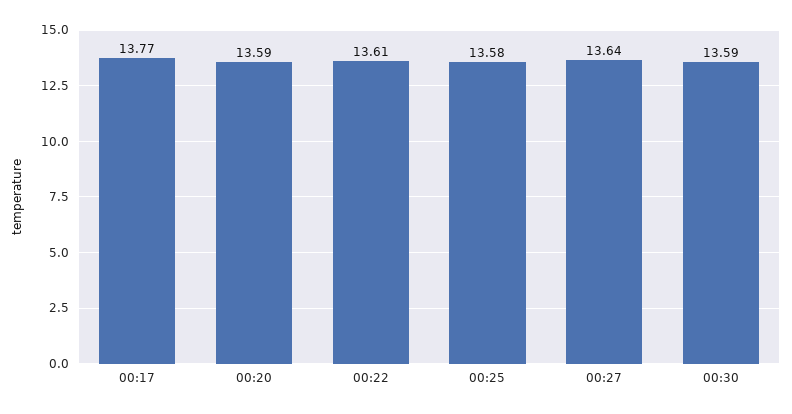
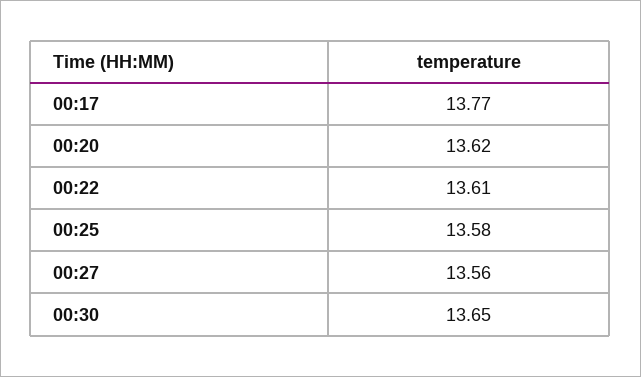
00:20: 13.59 -> 13.62
00:27: 13.64 -> 13.56
00:30: 13.59 -> 13.65

